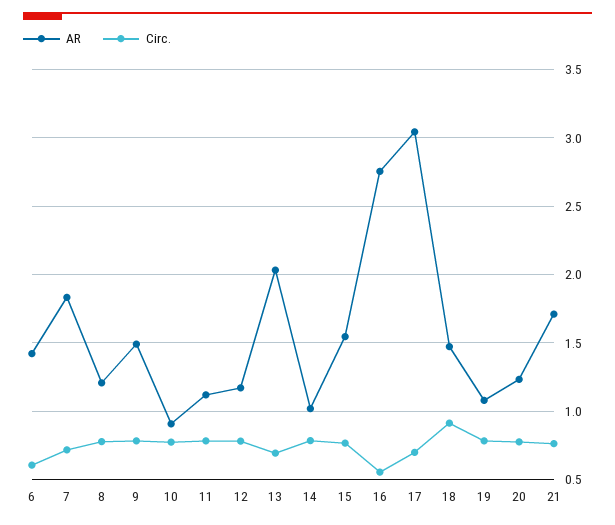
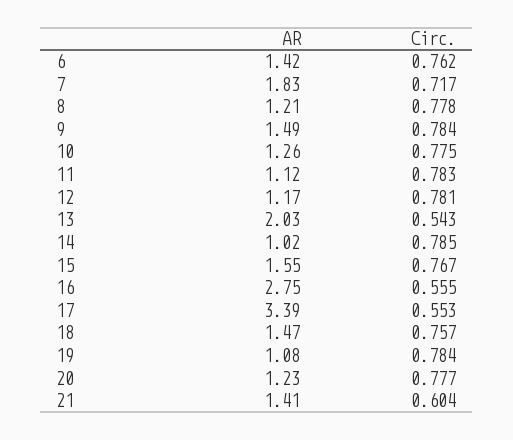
Circ., 6: 0.6 -> 0.762
AR, 10: 0.9 -> 1.26
Circ., 13: 0.7 -> 0.543
AR, 17: 3.05 -> 3.39
Circ., 17: 0.7 -> 0.553
Circ., 18: 0.9 -> 0.757
AR, 21: 1.7 -> 1.41
Circ., 21: 0.75 -> 0.604

